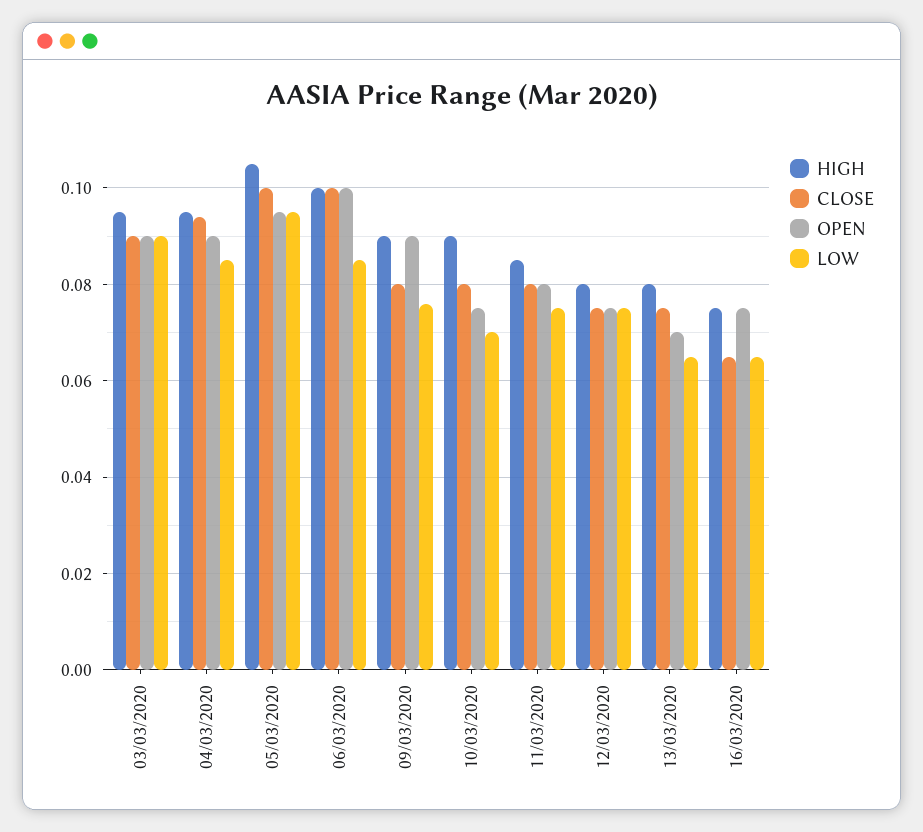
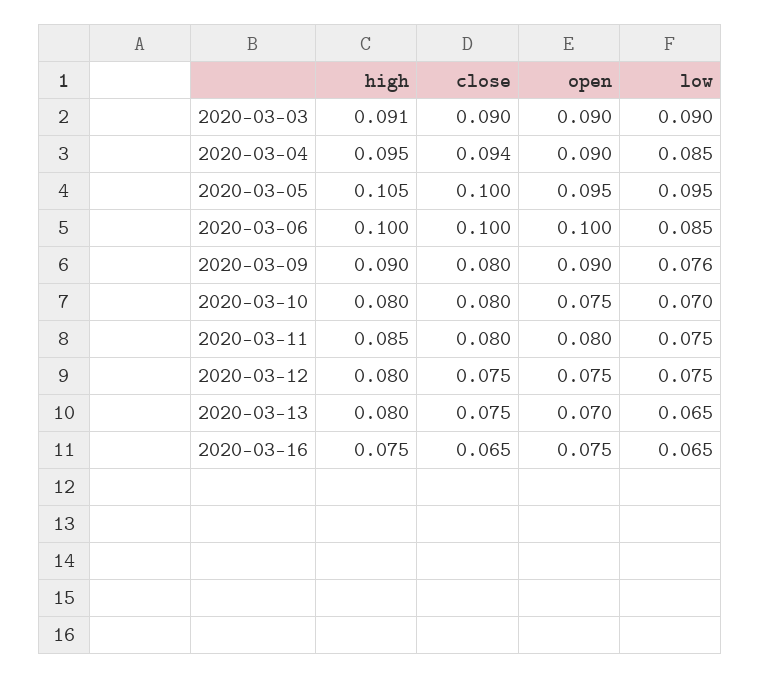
HIGH, 03/03/2020: 0.095 -> 0.091
HIGH, 10/03/2020: 0.09 -> 0.08

